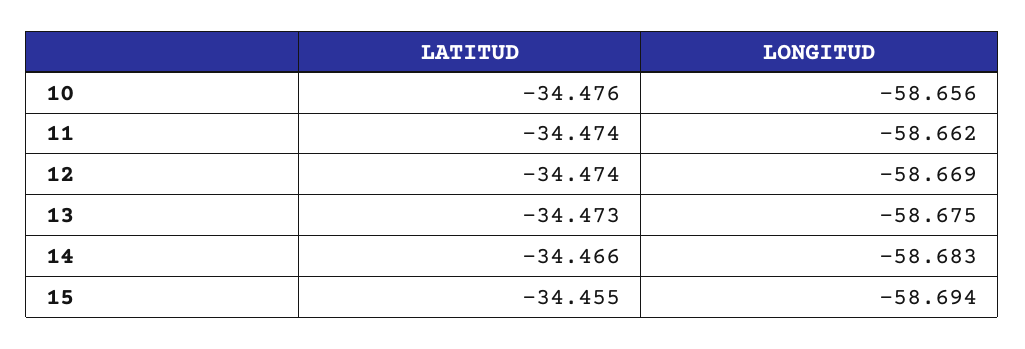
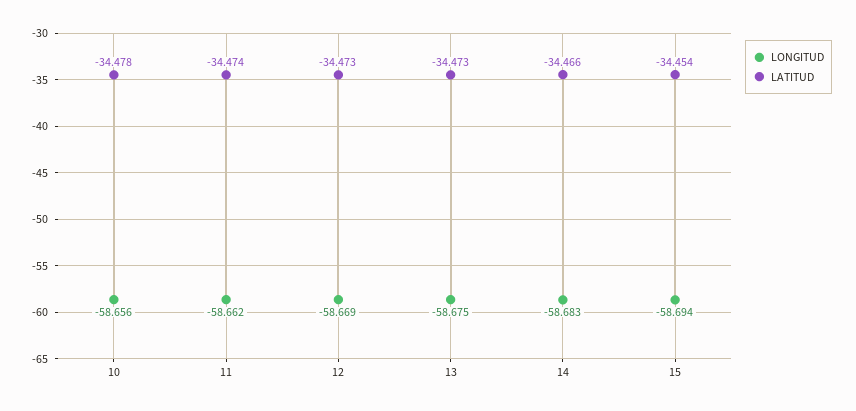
LATITUD, 10: -34.476 -> -34.478
LATITUD, 12: -34.474 -> -34.473
LATITUD, 15: -34.455 -> -34.454

